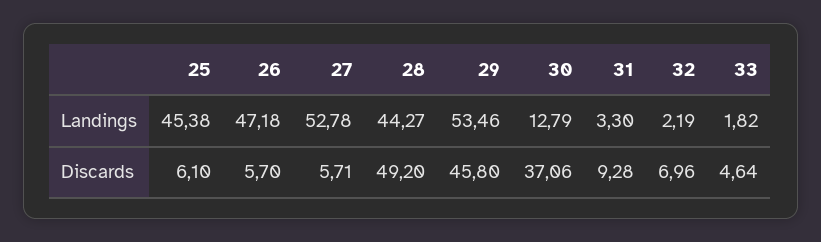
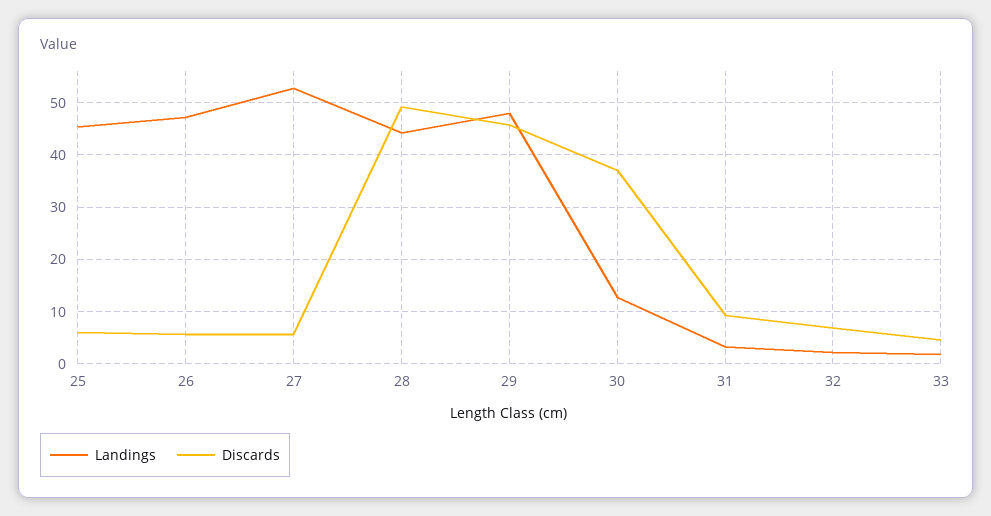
Landings, 29: 53.46 -> 48

